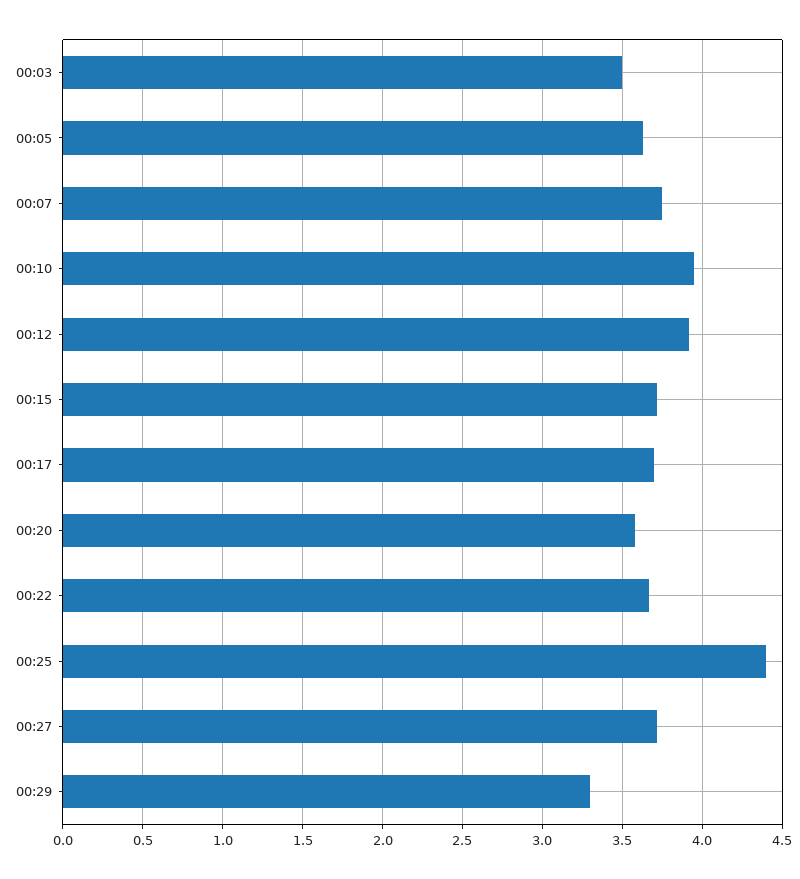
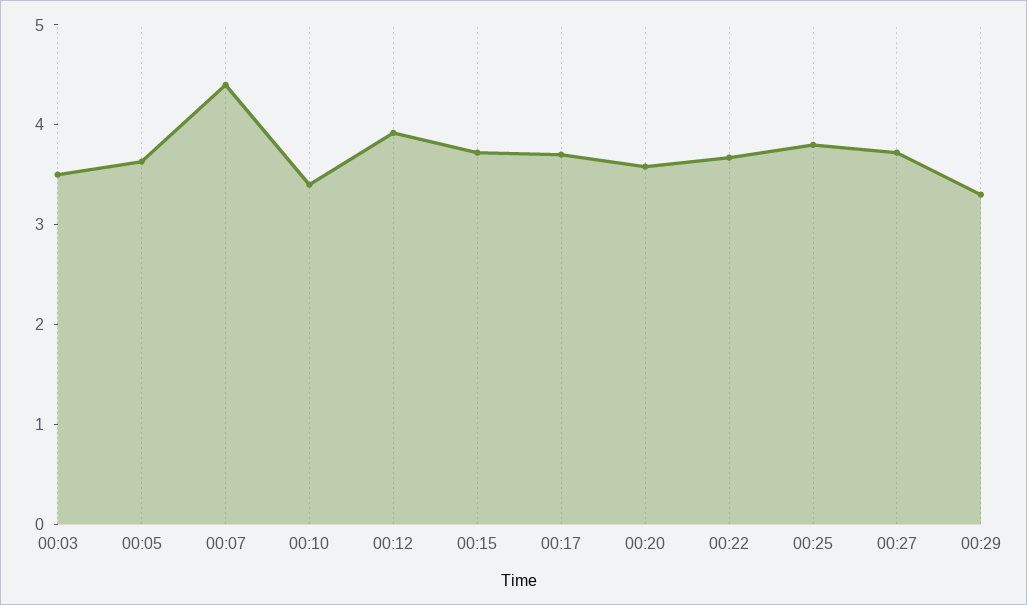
00:07: 3.75 -> 4.4
00:10: 3.95 -> 3.4
00:25: 4.4 -> 3.8

